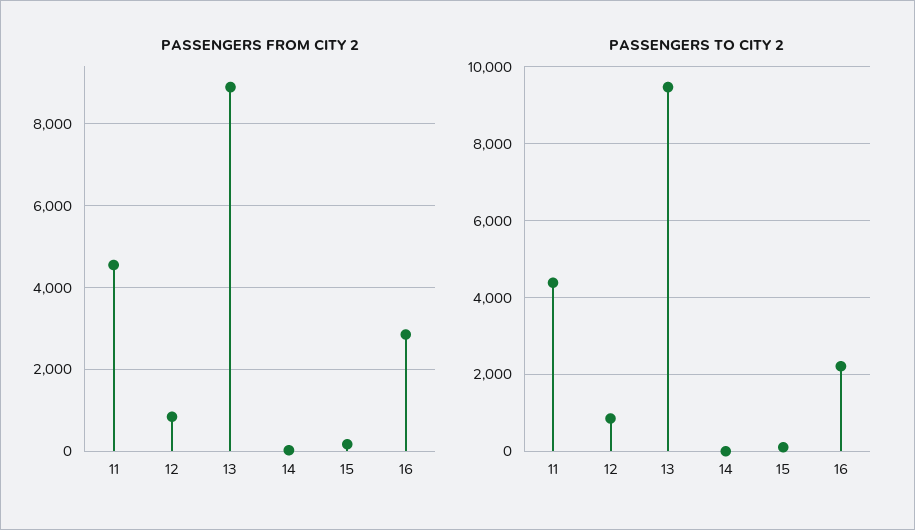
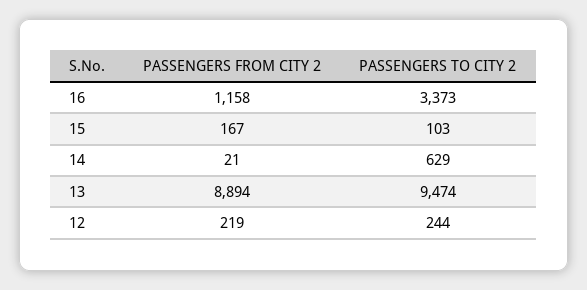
PASSENGERS FROM CITY 2, 11: 4600 -> none
PASSENGERS FROM CITY 2, 12: 800 -> 219
PASSENGERS FROM CITY 2, 16: 2800 -> 1158
PASSENGERS TO CITY 2, 11: 4400 -> none
PASSENGERS TO CITY 2, 12: 800 -> 244
PASSENGERS TO CITY 2, 14: 0 -> 629
PASSENGERS TO CITY 2, 16: 2200 -> 3373

